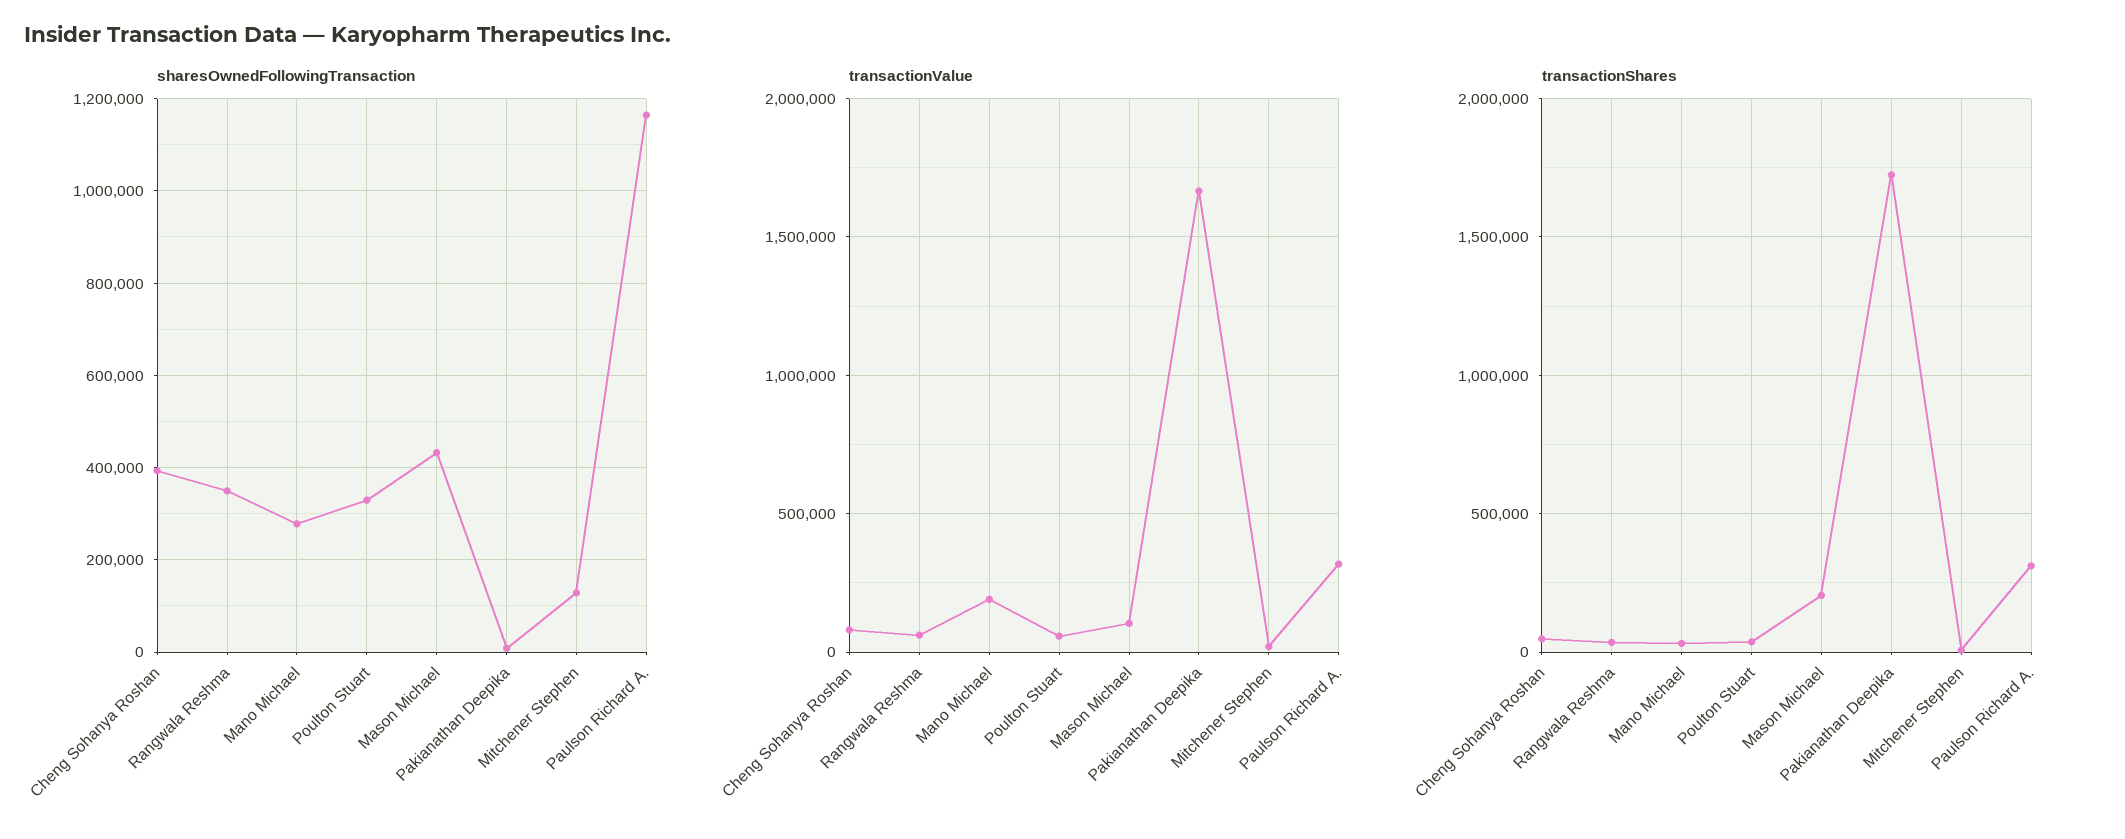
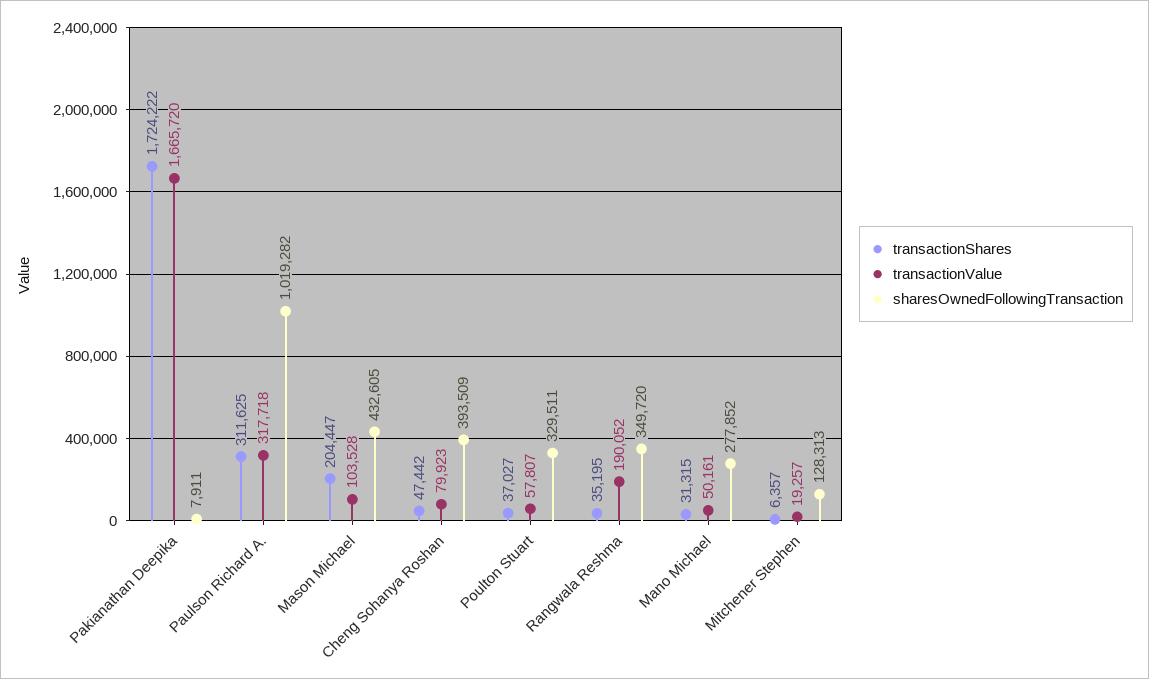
sharesOwnedFollowingTransaction, Paulson Richard A.: 1160000 -> 1019282
transactionValue, Rangwala Reshma: 50000 -> 190052
transactionValue, Mano Michael: 200000 -> 50161

